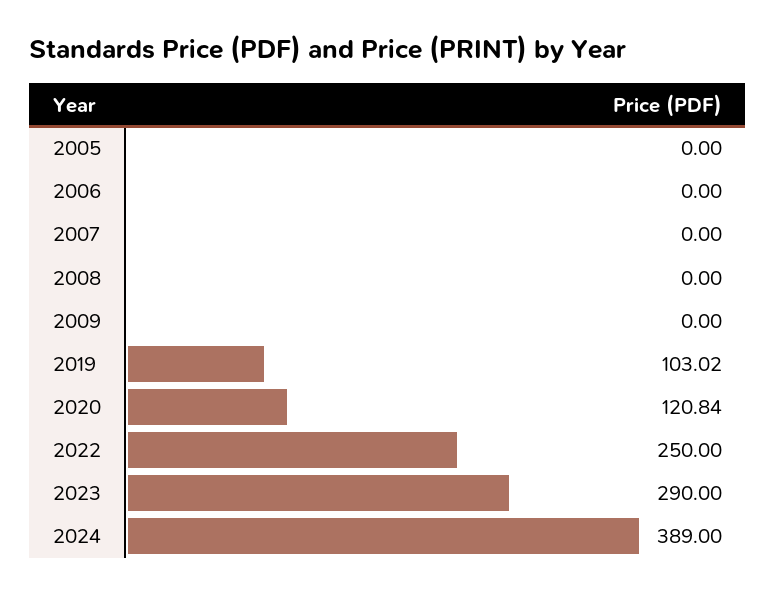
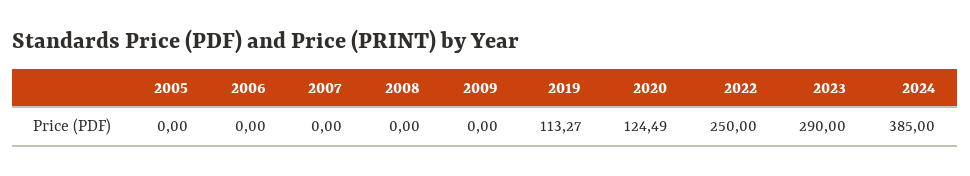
2019: 103.02 -> 113.27
2020: 120.84 -> 124.49
2024: 389 -> 385

